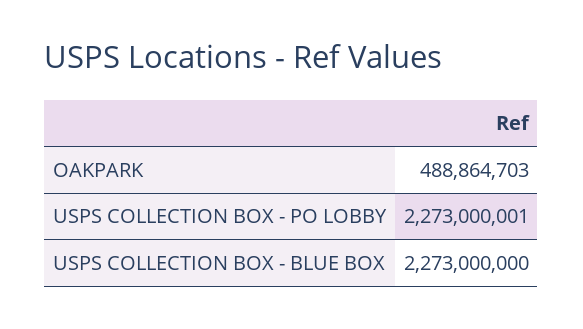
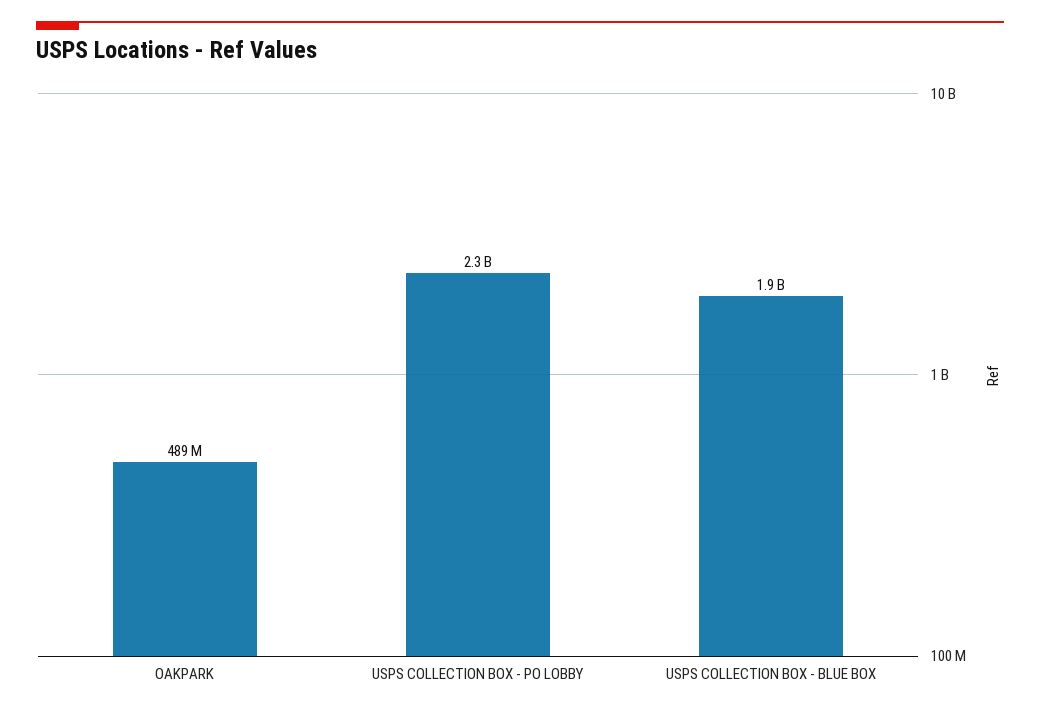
USPS COLLECTION BOX - BLUE BOX: 2273000000 -> 1900000000

